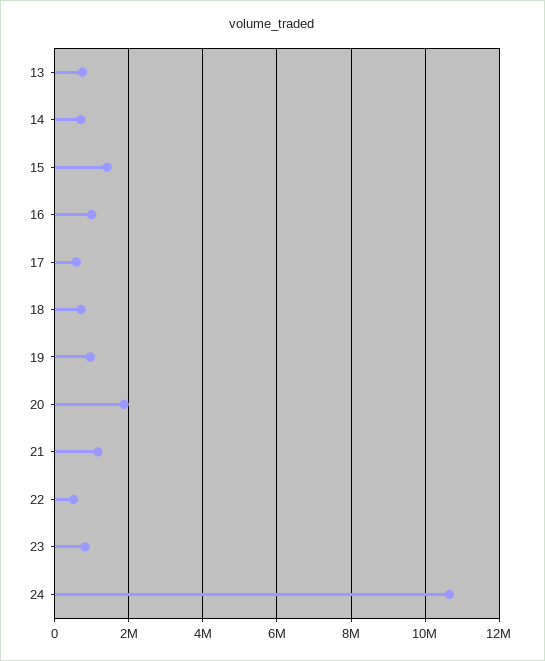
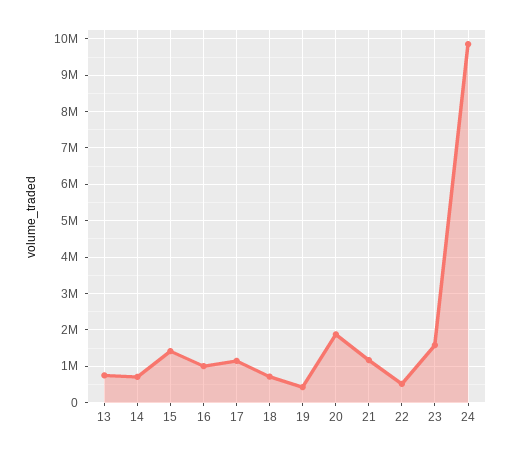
17: 600000 -> 1200000
19: 1000000 -> 400000
23: 800000 -> 1600000
24: 10600000 -> 9800000

